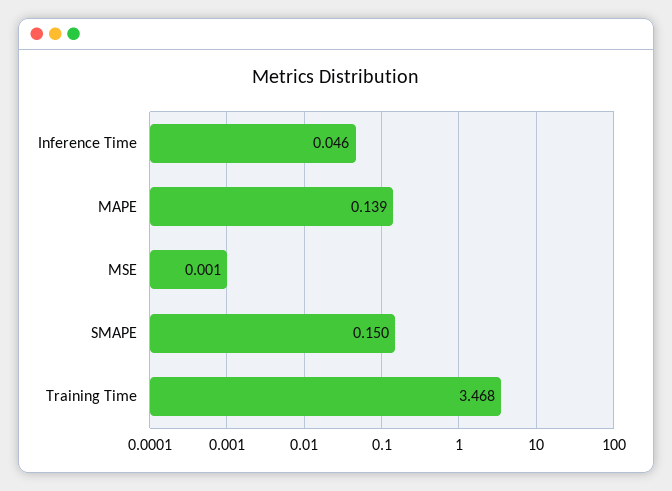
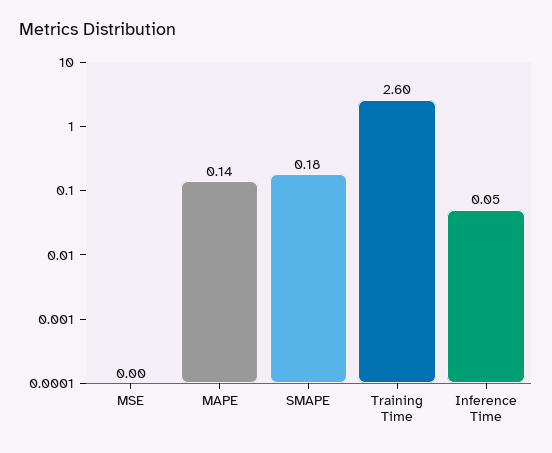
SMAPE: 0.15 -> 0.18
Training Time: 3.468 -> 2.6

